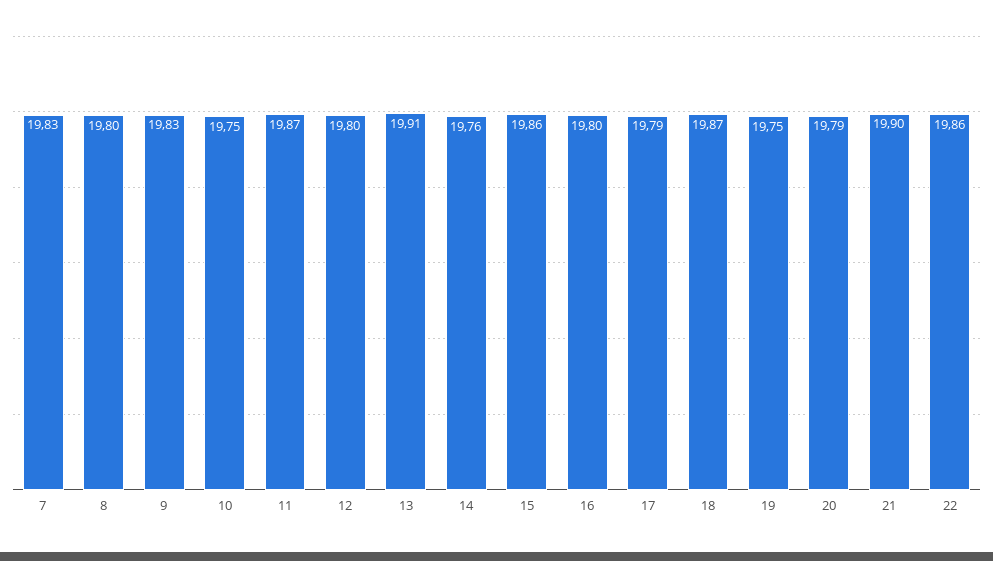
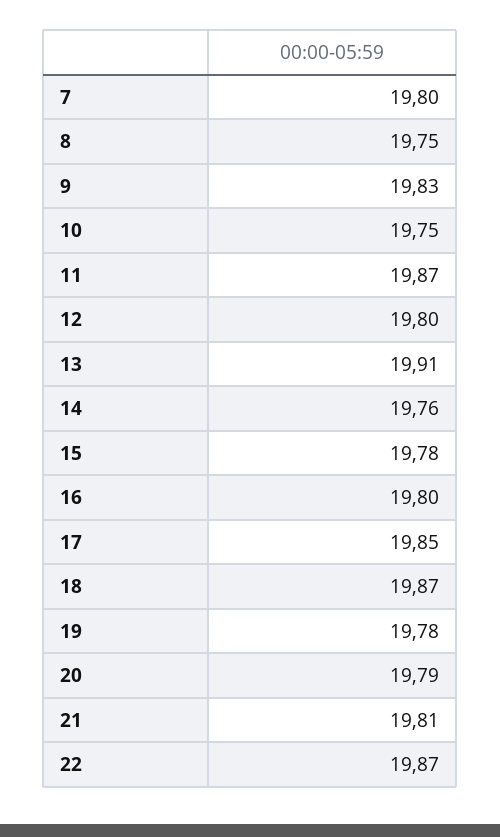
7: 19.83 -> 19.8
8: 19.8 -> 19.75
15: 19.86 -> 19.78
17: 19.79 -> 19.85
19: 19.75 -> 19.78
21: 19.9 -> 19.81
22: 19.86 -> 19.87

